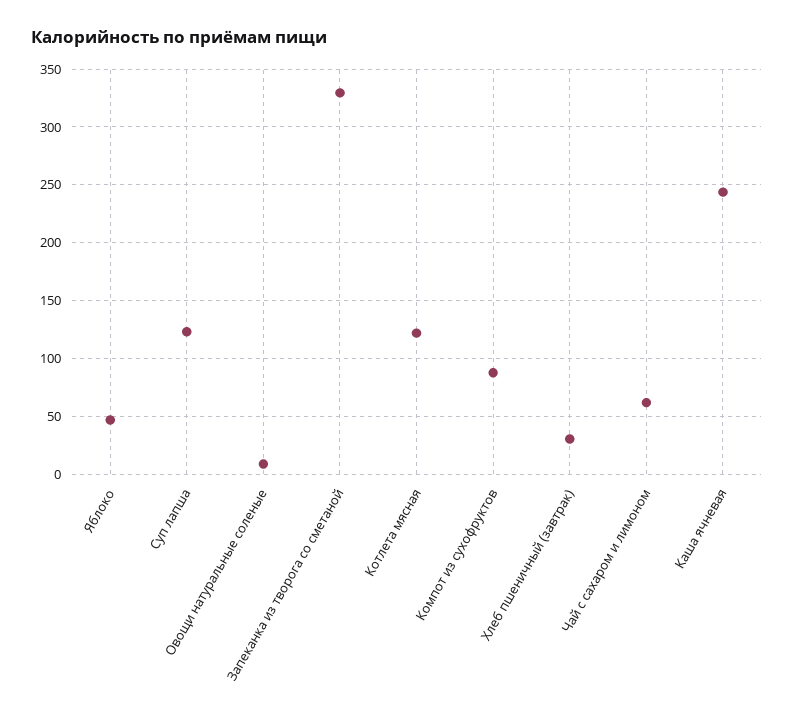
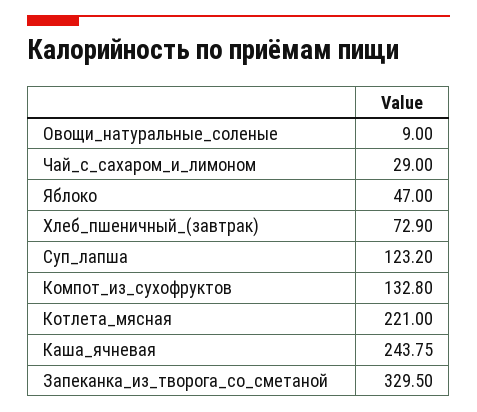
Котлета мясная: 120 -> 221
Компот из сухофруктов: 90 -> 132.8
Хлеб пшеничный (завтрак): 30 -> 72.9
Чай с сахаром и лимоном: 60 -> 29

